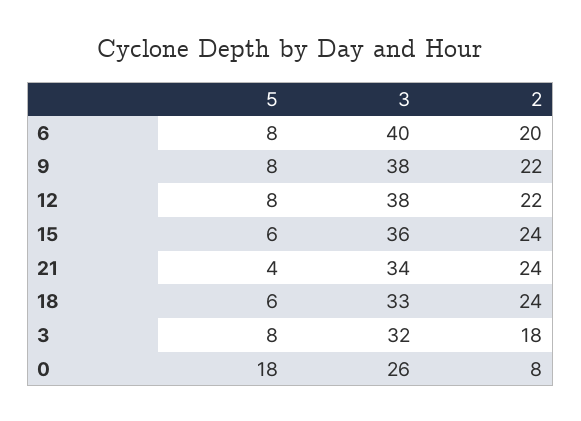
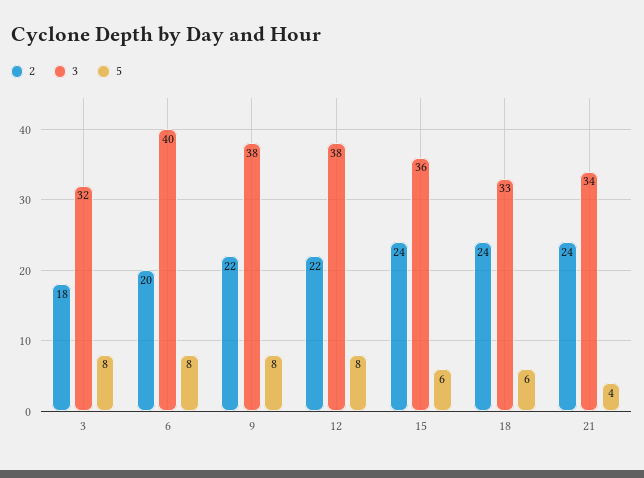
5, 0: 18 -> none
3, 0: 26 -> none
2, 0: 8 -> none

